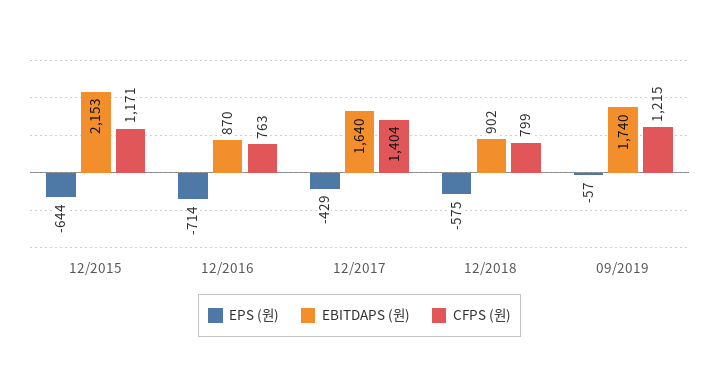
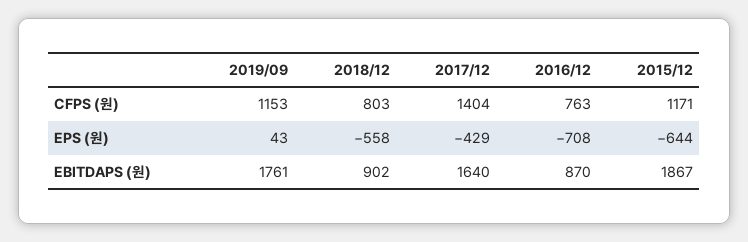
EBITDAPS (원), 12/2015: 2153 -> 1867
EPS (원), 12/2016: -714 -> -708
EPS (원), 12/2018: -575 -> -558
CFPS (원), 12/2018: 799 -> 803
EPS (원), 09/2019: -57 -> 43
EBITDAPS (원), 09/2019: 1740 -> 1761
CFPS (원), 09/2019: 1215 -> 1153

